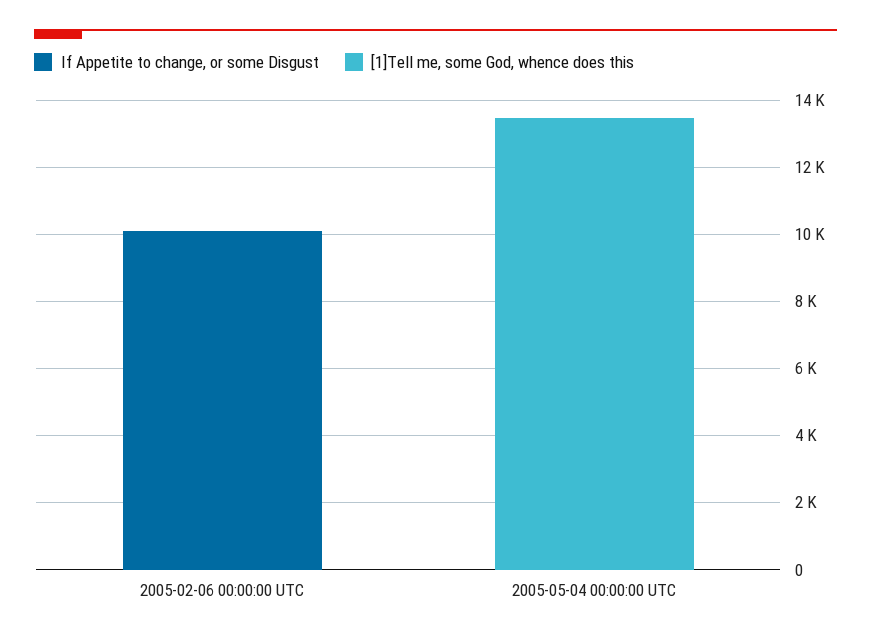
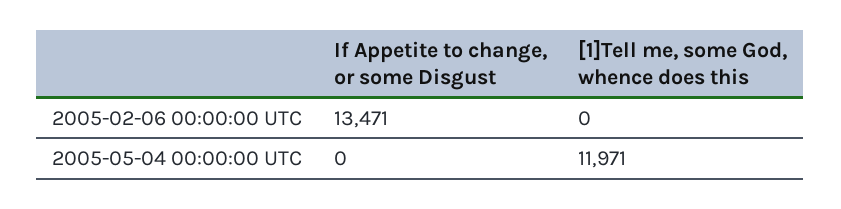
If Appetite to change, or some Disgust, 2005-02-06 00:00:00 UTC: 10000 -> 13471
[1]Tell me, some God, whence does this, 2005-05-04 00:00:00 UTC: 13500 -> 11971

